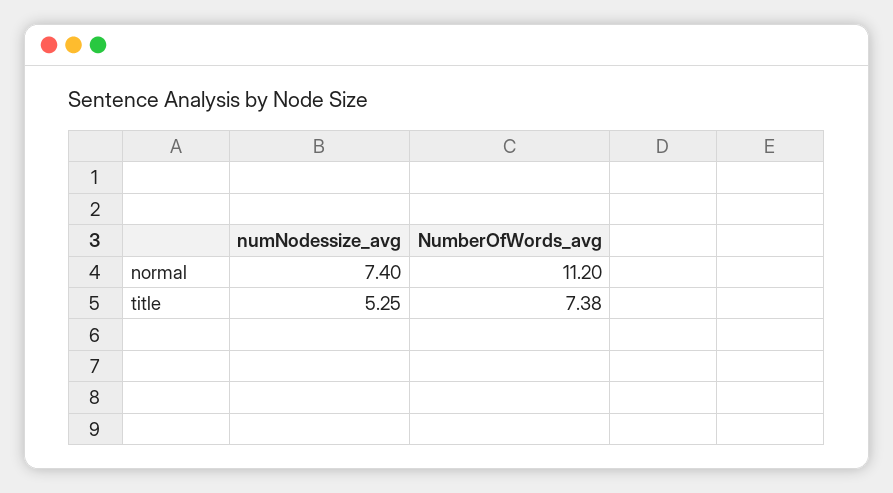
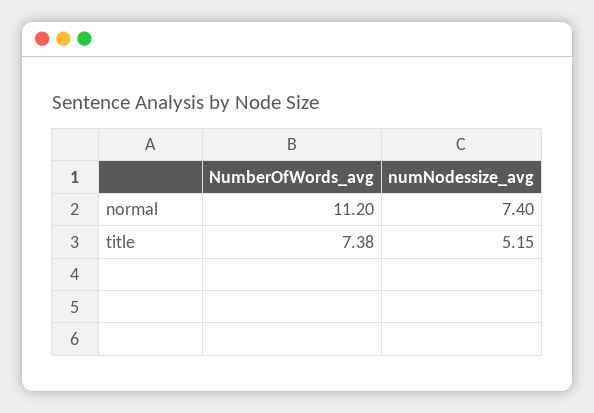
numNodessize_avg, title: 5.25 -> 5.15

